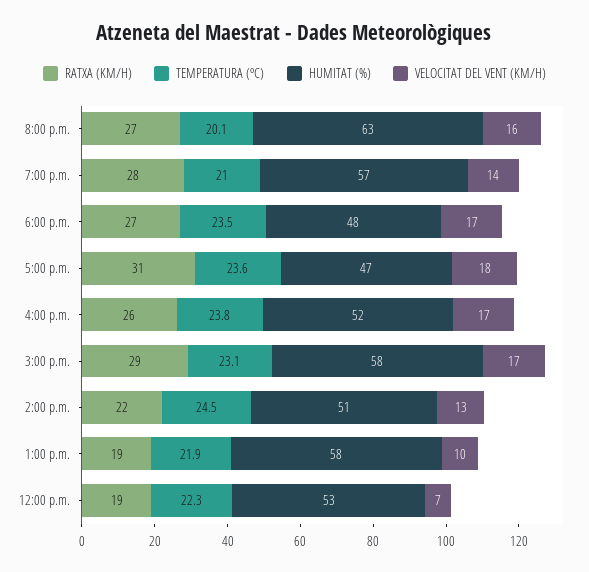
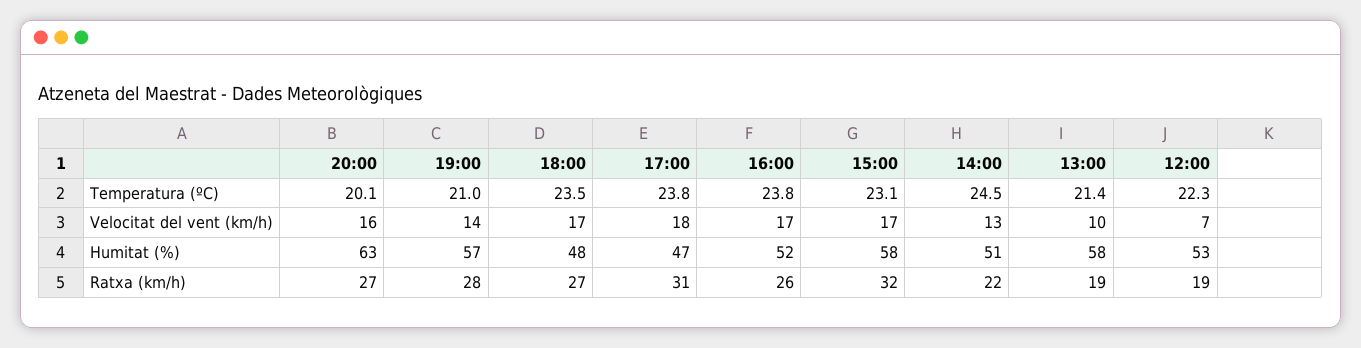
TEMPERATURA (ºC), 5:00 p.m.: 23.6 -> 23.8
RATXA (KM/H), 3:00 p.m.: 29 -> 32
TEMPERATURA (ºC), 1:00 p.m.: 21.9 -> 21.4

